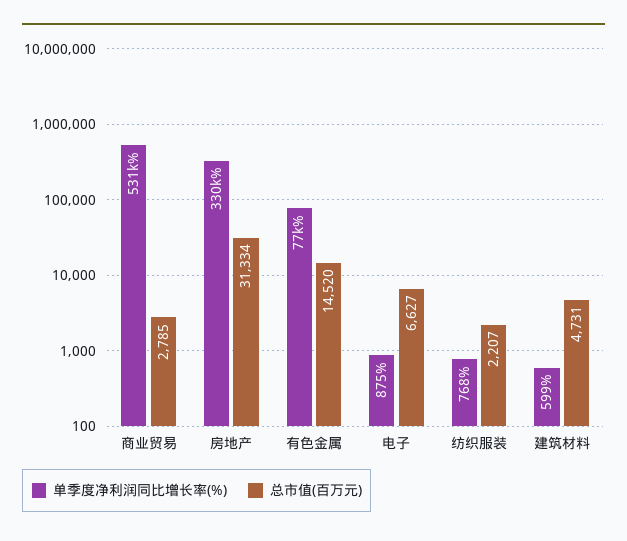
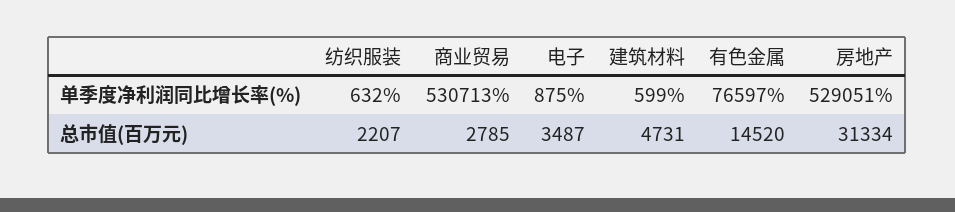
单季度净利润同比增长率(%), 房地产: 330000 -> 529051
总市值(百万元), 电子: 6627 -> 3487
单季度净利润同比增长率(%), 纺织服装: 768 -> 632

